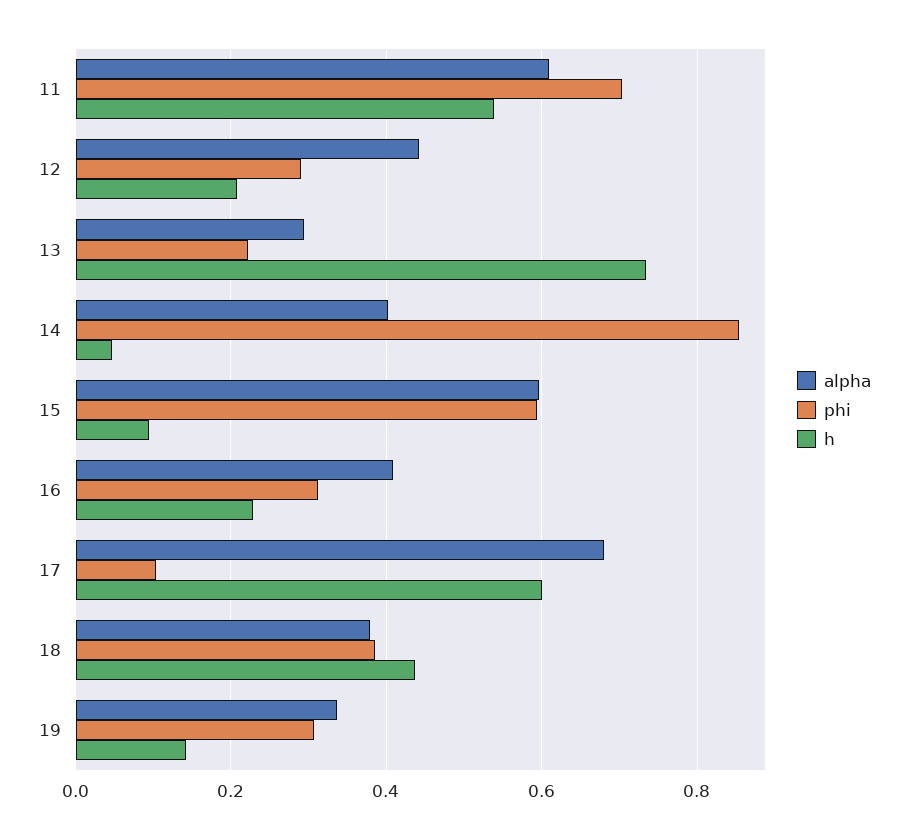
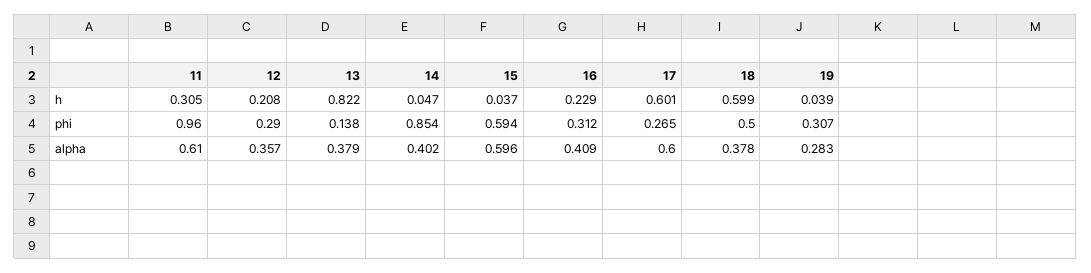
phi, 11: 0.7 -> 0.96
h, 11: 0.54 -> 0.305
alpha, 12: 0.44 -> 0.357
alpha, 13: 0.3 -> 0.379
phi, 13: 0.22 -> 0.138
h, 13: 0.74 -> 0.822
h, 15: 0.1 -> 0.037
alpha, 17: 0.68 -> 0.6
phi, 17: 0.1 -> 0.265
phi, 18: 0.38 -> 0.5
h, 18: 0.44 -> 0.599
alpha, 19: 0.34 -> 0.283
h, 19: 0.14 -> 0.039

